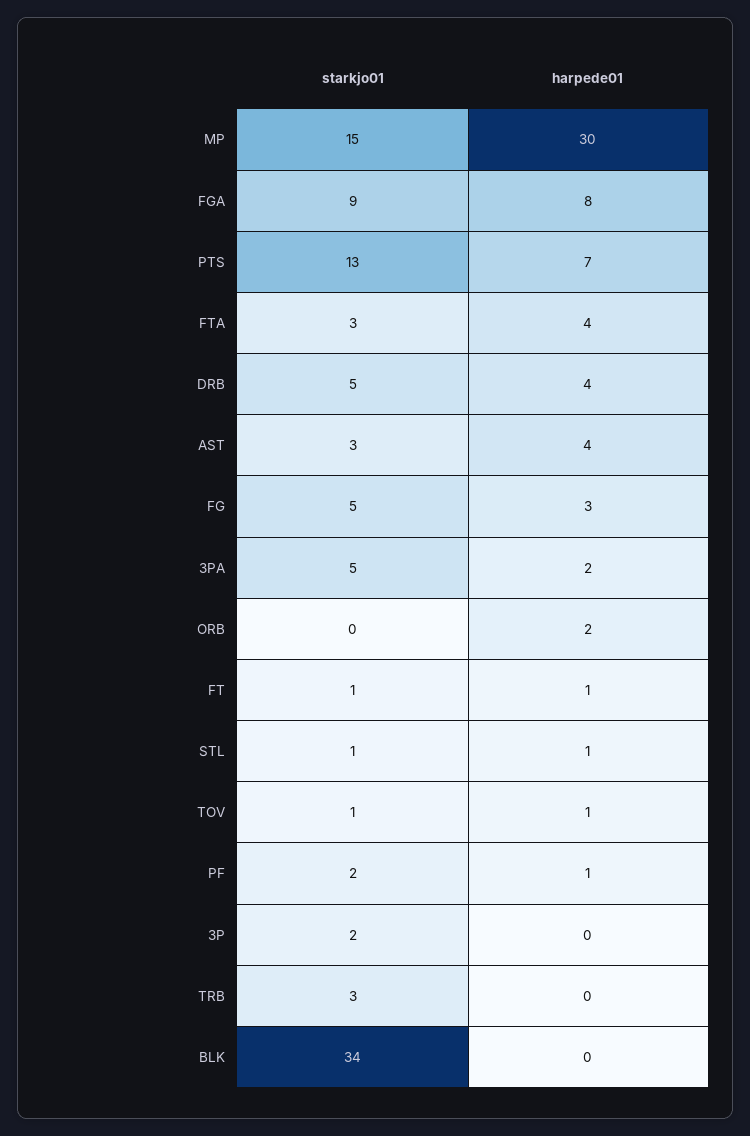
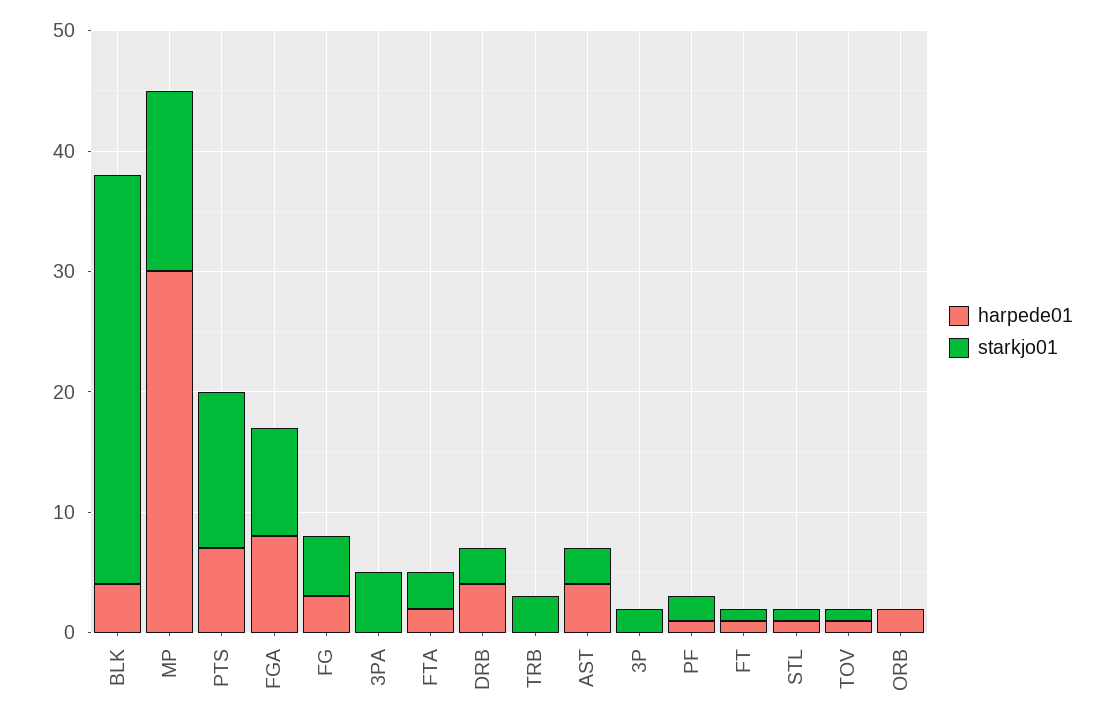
harpede01, FTA: 4 -> 2
starkjo01, DRB: 5 -> 3
harpede01, 3PA: 2 -> 0
harpede01, BLK: 0 -> 4

